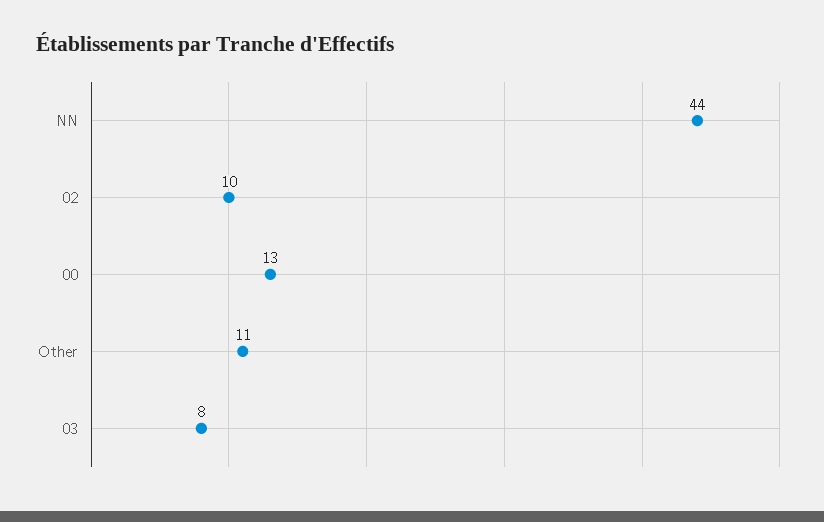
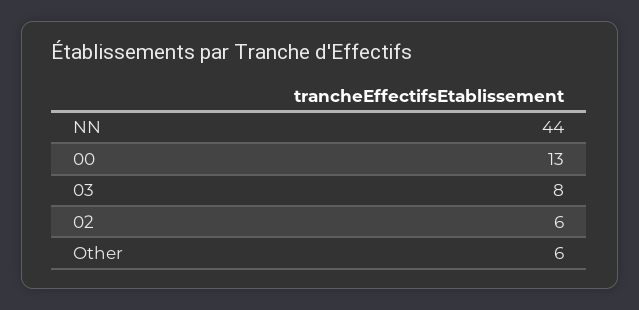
02: 10 -> 6
Other: 11 -> 6

